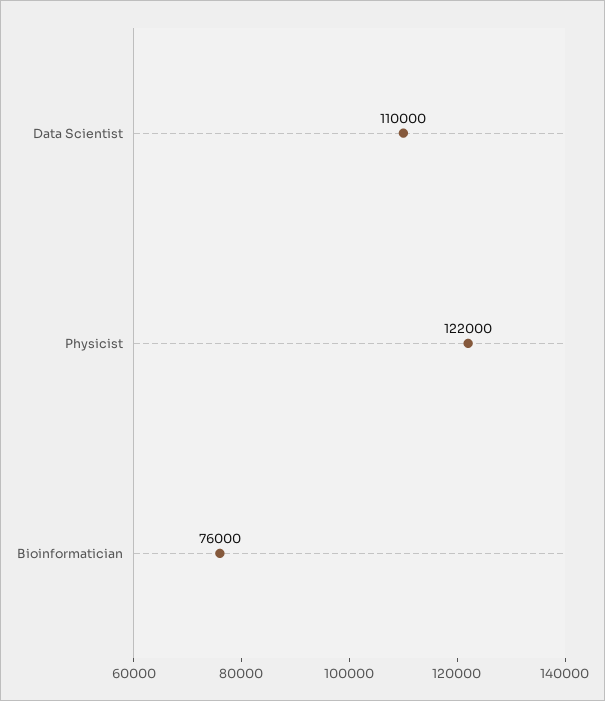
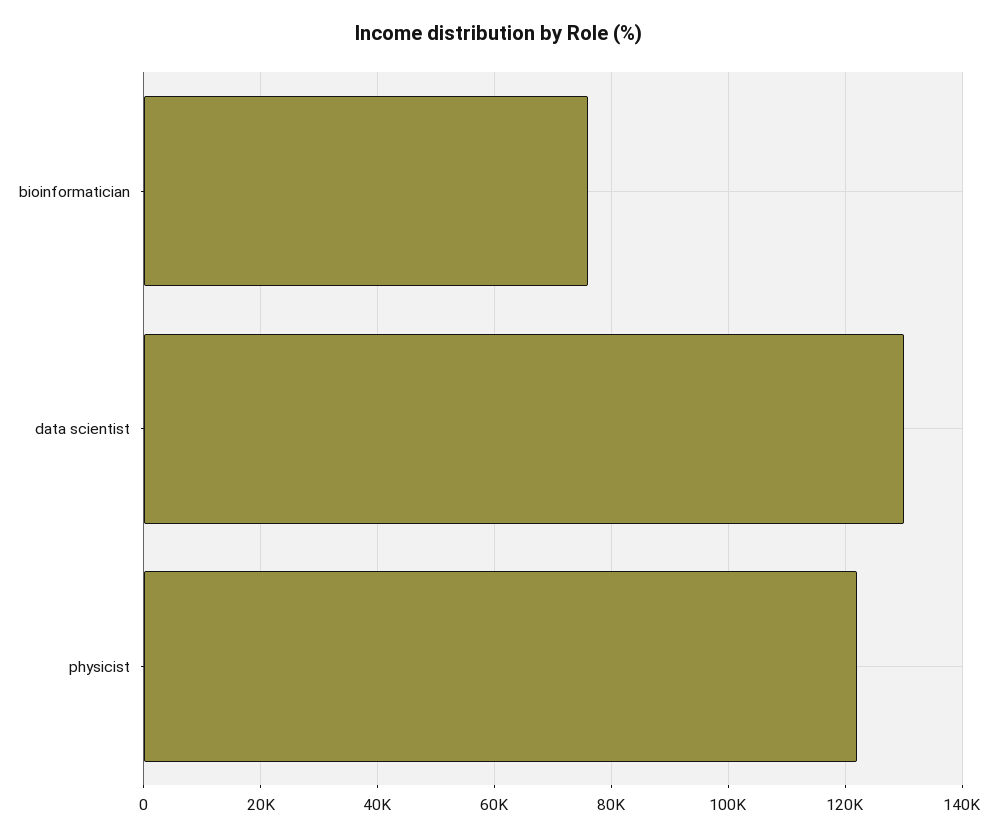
Data Scientist: 110000 -> 130000

